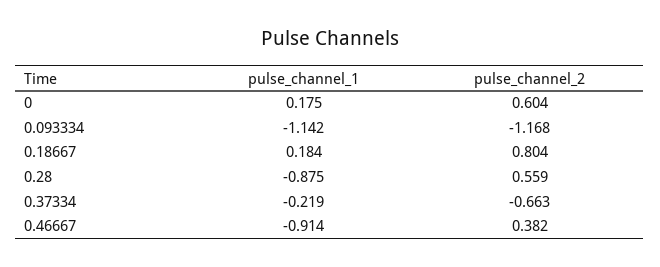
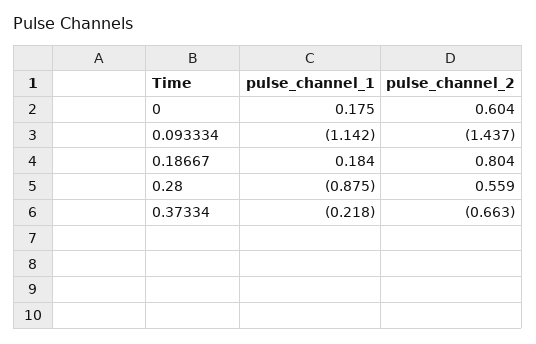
pulse_channel_2, 0.093334: -1.168 -> -1.437
pulse_channel_1, 0.37334: -0.219 -> -0.218
pulse_channel_1, 0.46667: -0.914 -> none
pulse_channel_2, 0.46667: 0.382 -> none

